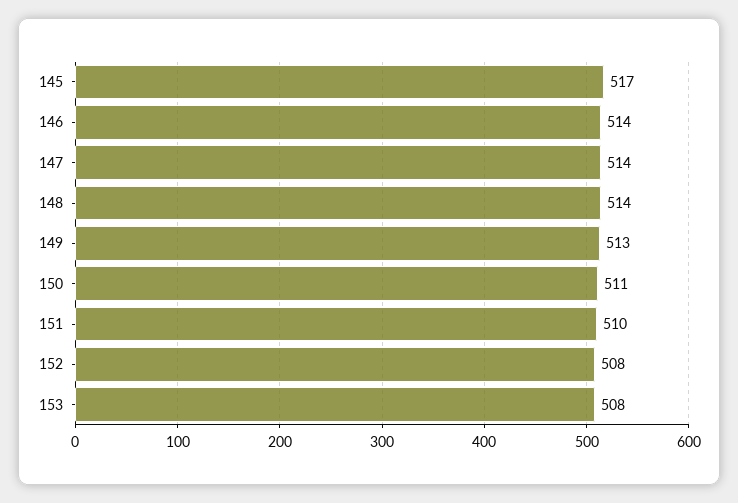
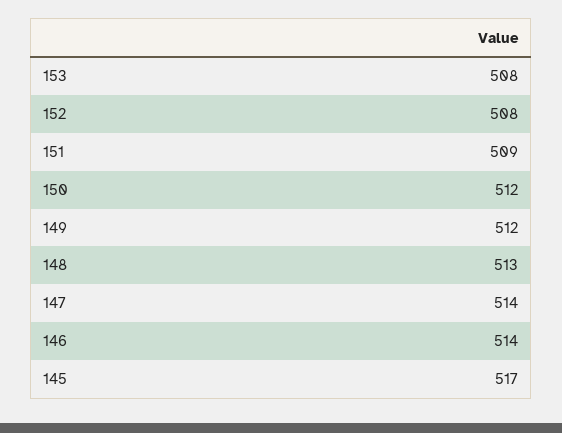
148: 514 -> 513
149: 513 -> 512
150: 511 -> 512
151: 510 -> 509

